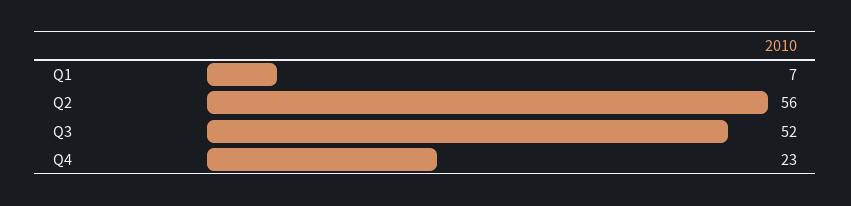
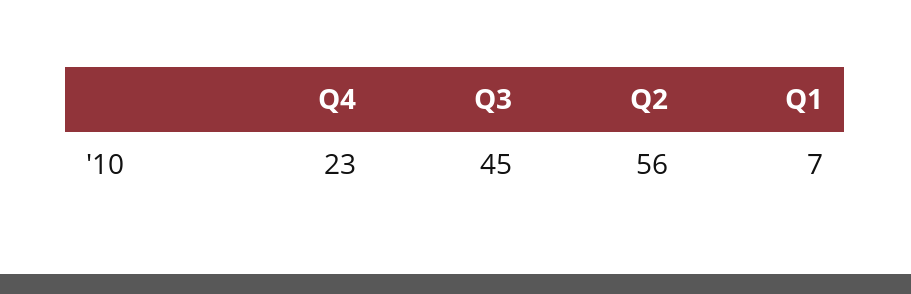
Q3: 52 -> 45

